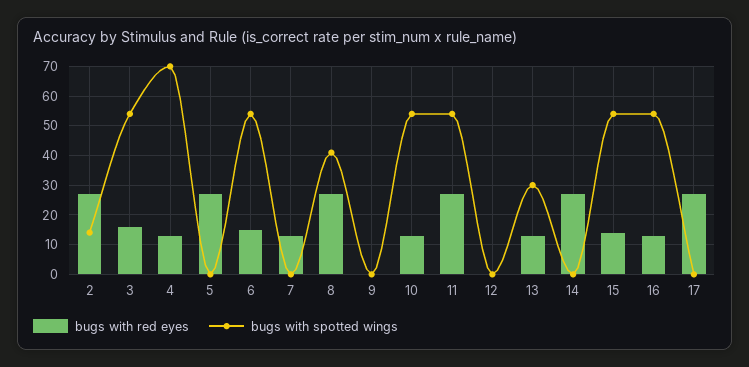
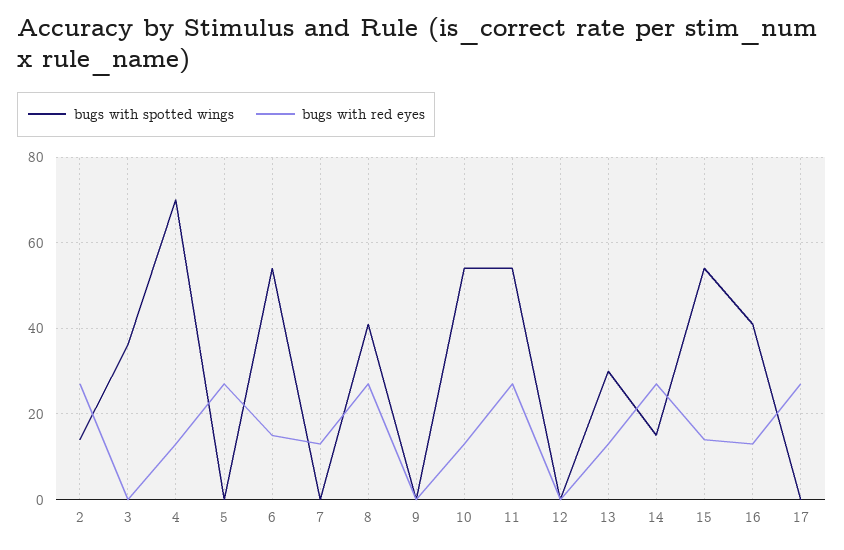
bugs with red eyes, 3: 15 -> 0
bugs with spotted wings, 3: 55 -> 35
bugs with spotted wings, 14: 0 -> 15
bugs with spotted wings, 16: 55 -> 40

